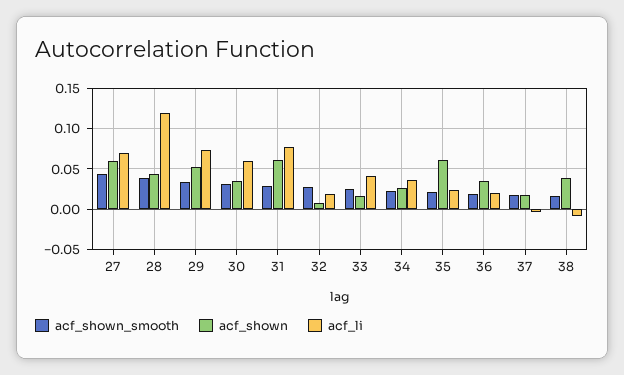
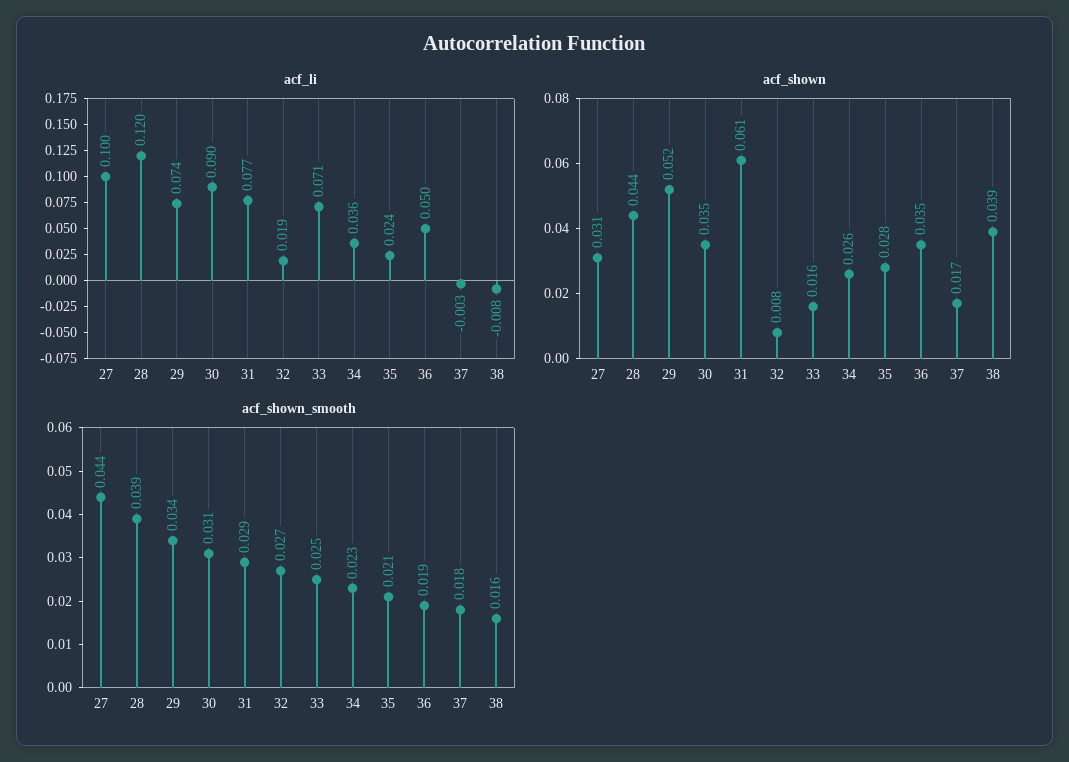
acf_shown, 27: 0.06 -> 0.031
acf_li, 27: 0.07 -> 0.1
acf_li, 30: 0.06 -> 0.09
acf_li, 33: 0.04 -> 0.071
acf_shown, 35: 0.06 -> 0.028
acf_li, 36: 0.02 -> 0.05

